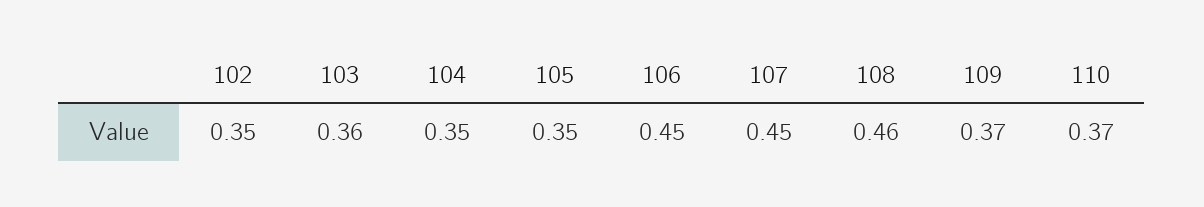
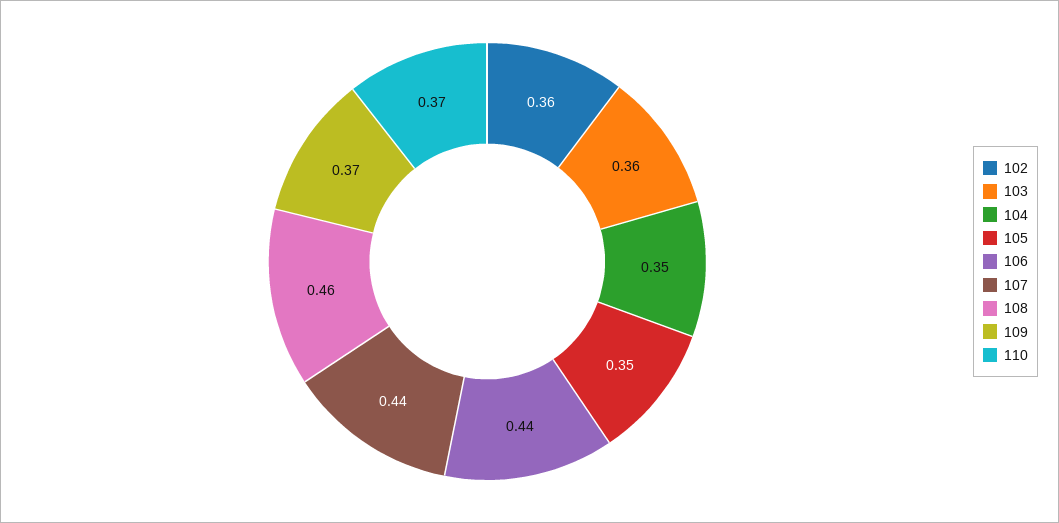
102: 0.35 -> 0.36
106: 0.45 -> 0.44
107: 0.45 -> 0.44

